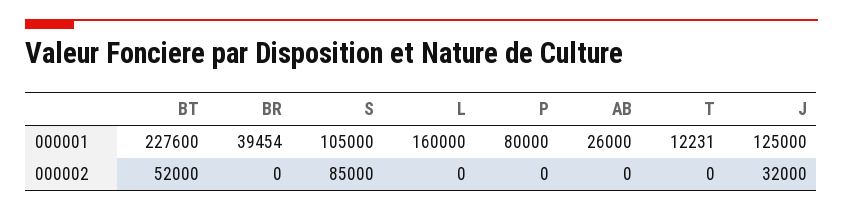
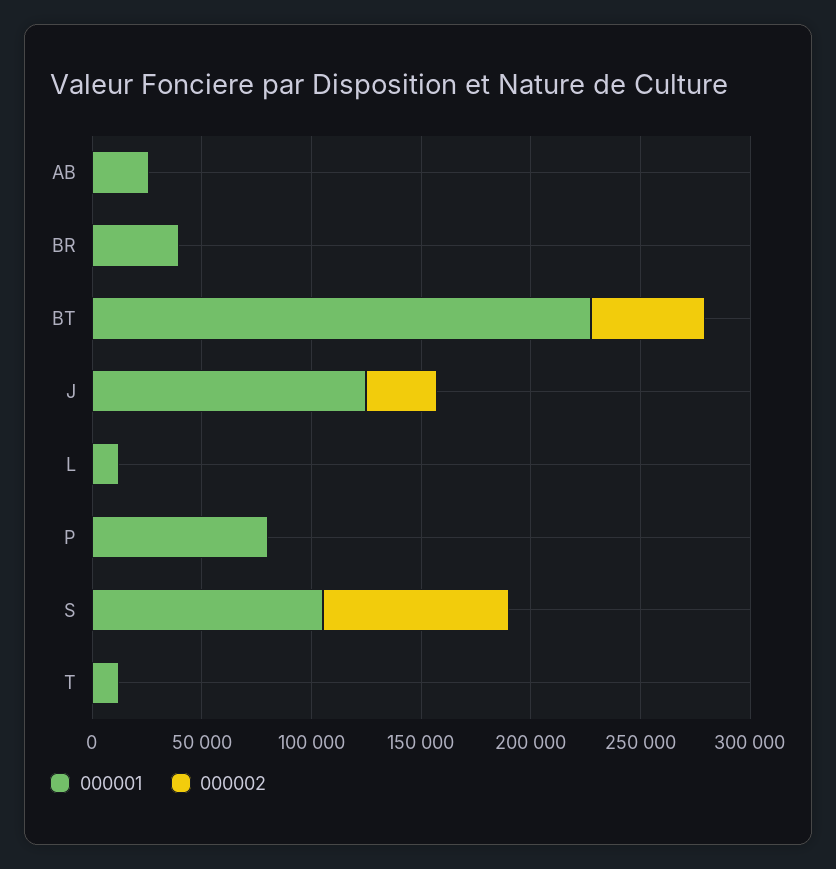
000001, L: 160000 -> 10000

